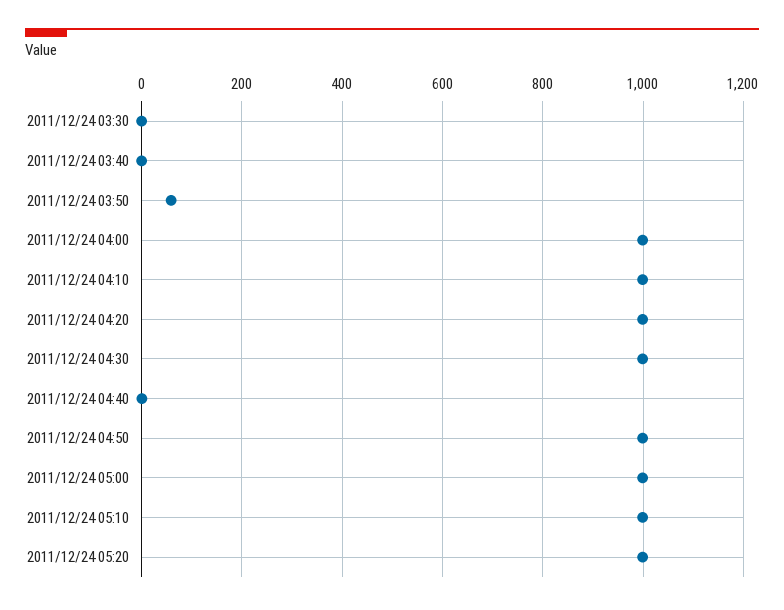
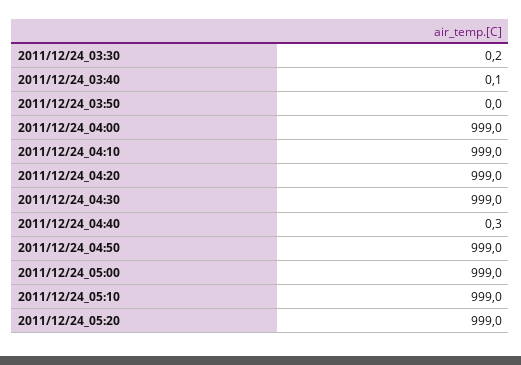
2011/12/24 03:50: 60 -> 0

